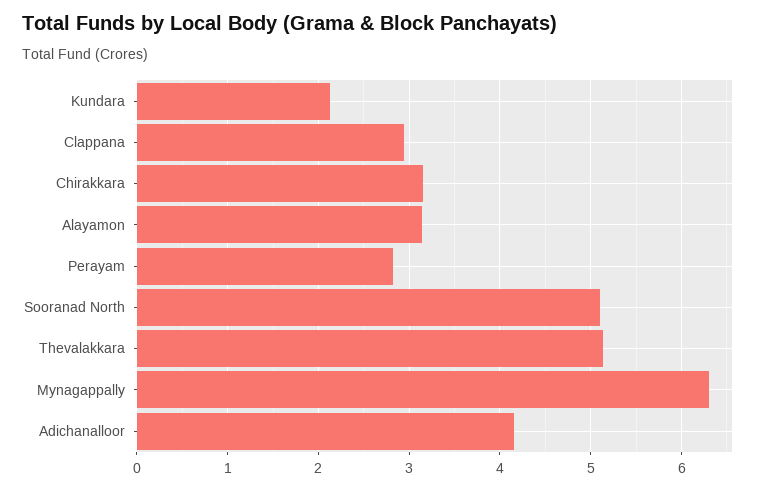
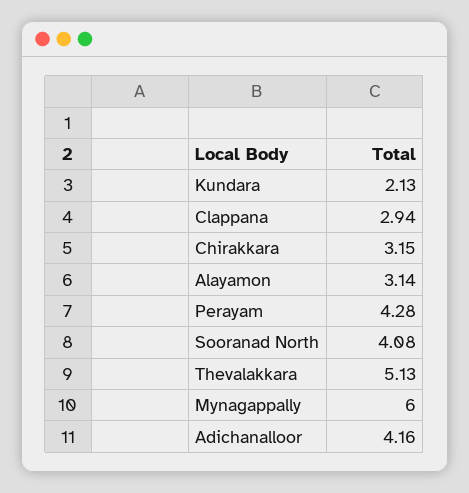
Perayam: 2.8 -> 4.28
Sooranad North: 5.1 -> 4.08
Mynagappally: 6.3 -> 6

